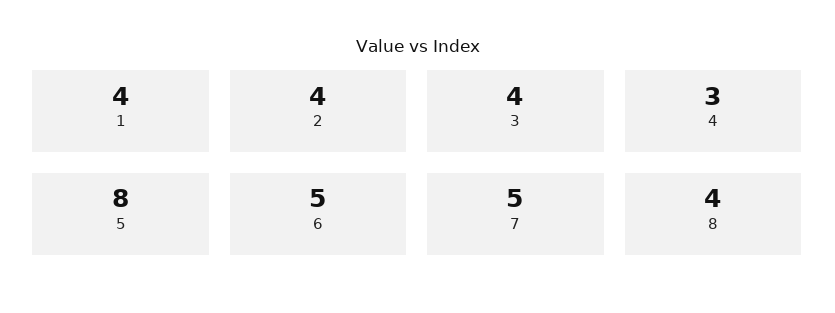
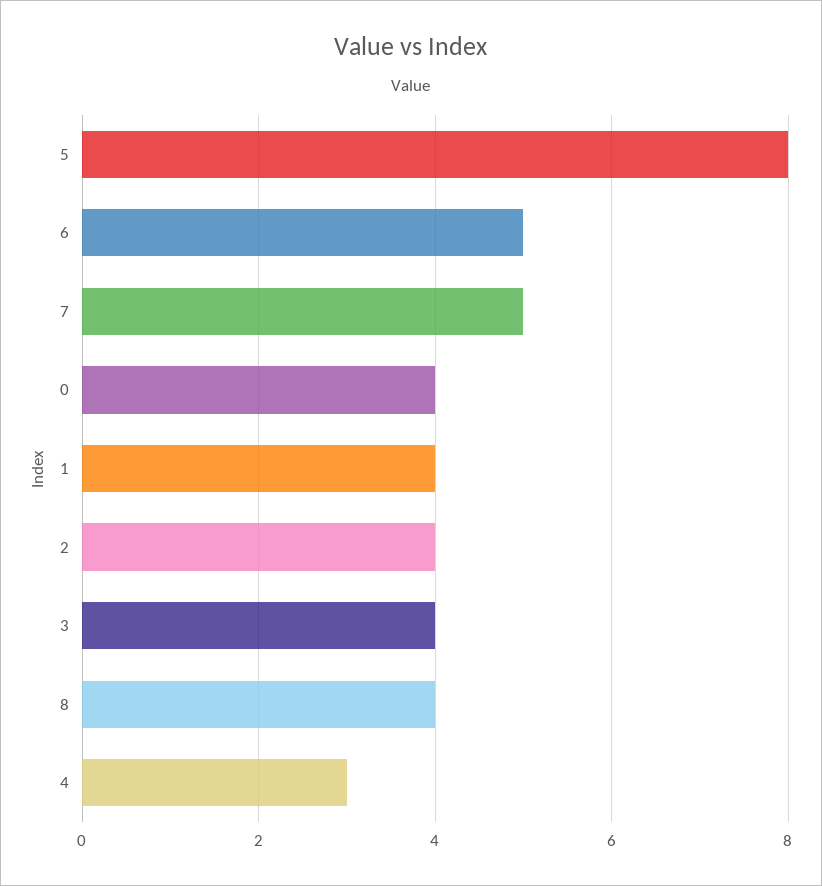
0: none -> 4

